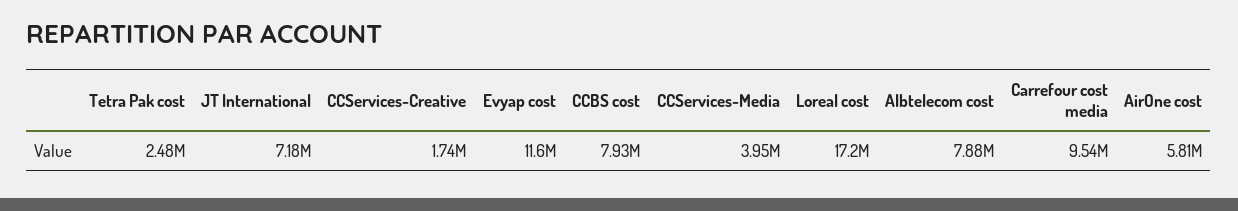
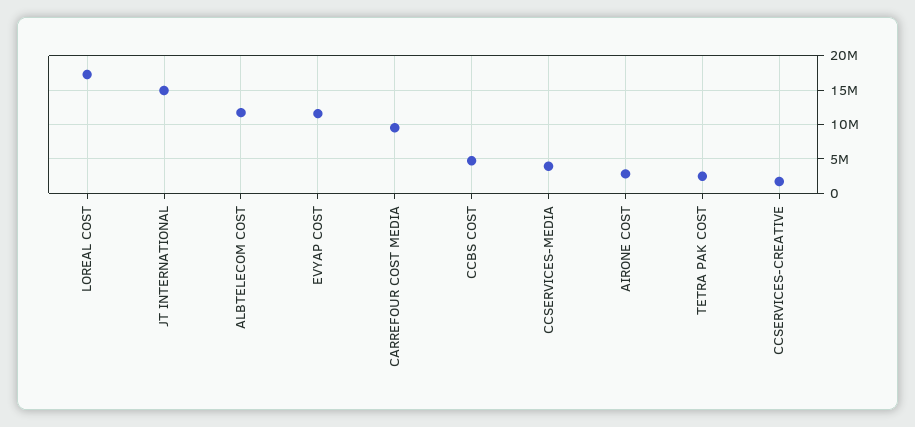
JT International: 7180000 -> 15000000
CCBS cost: 7930000 -> 5000000
Albtelecom cost: 7880000 -> 12000000
AirOne cost: 5810000 -> 3000000

